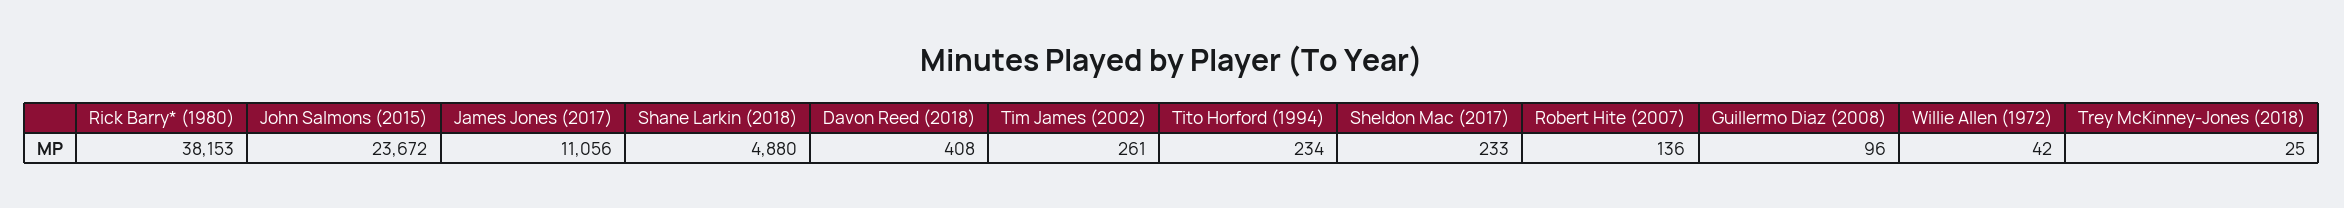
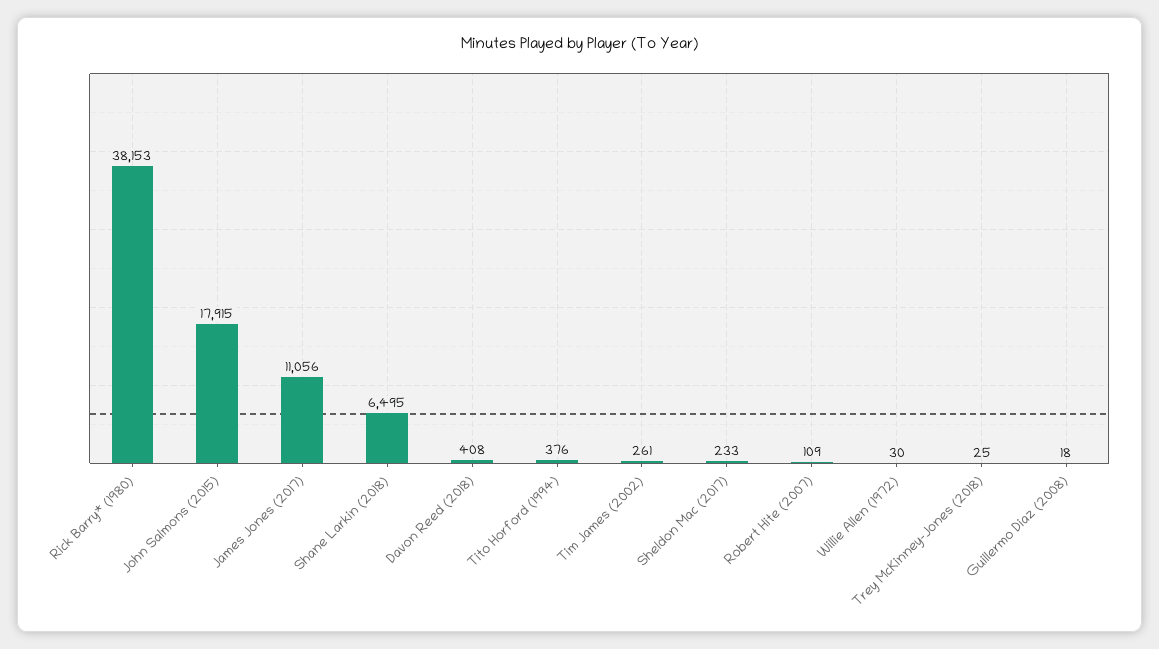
John Salmons (2015): 23672 -> 17915
Shane Larkin (2018): 4880 -> 6495
Tito Horford (1994): 234 -> 376
Robert Hite (2007): 136 -> 109
Guillermo Diaz (2008): 96 -> 18
Willie Allen (1972): 42 -> 30

